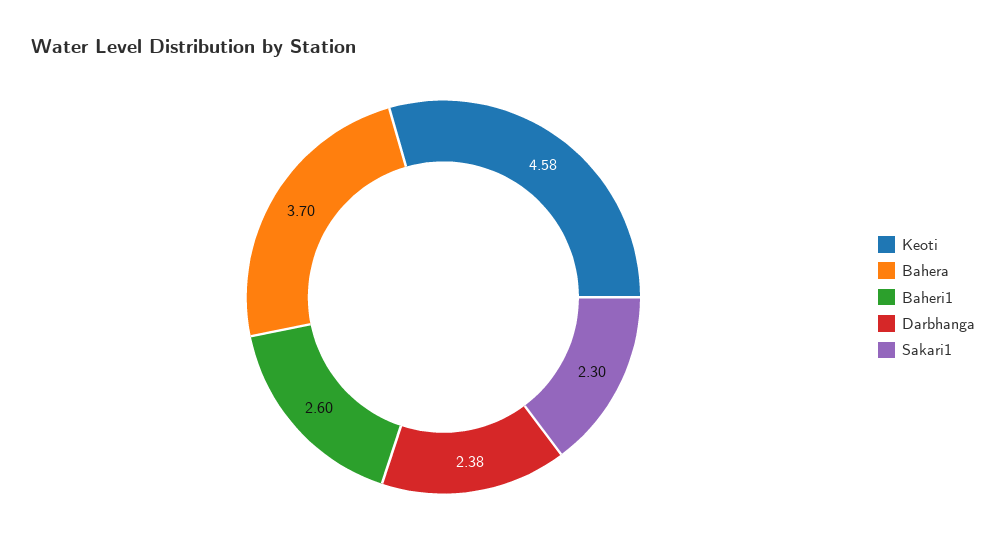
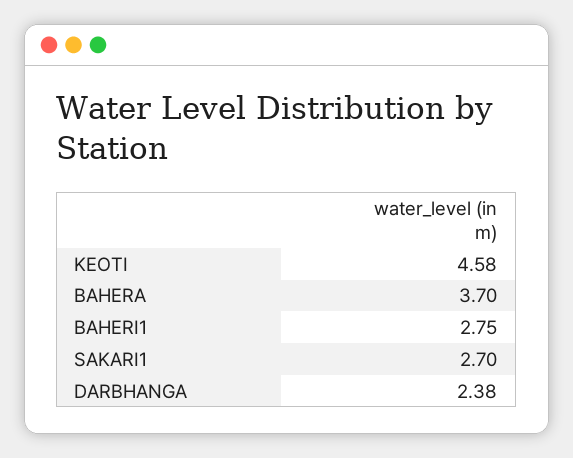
Baheri1: 2.6 -> 2.75
Sakari1: 2.3 -> 2.7

